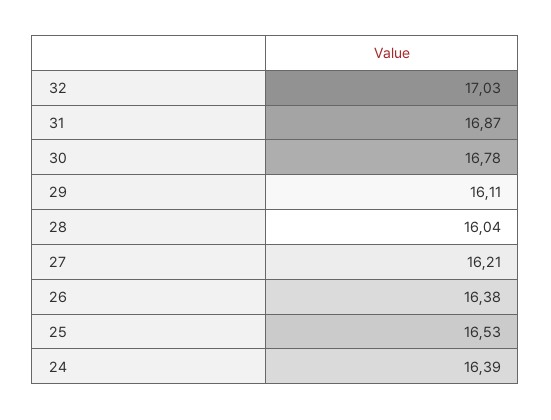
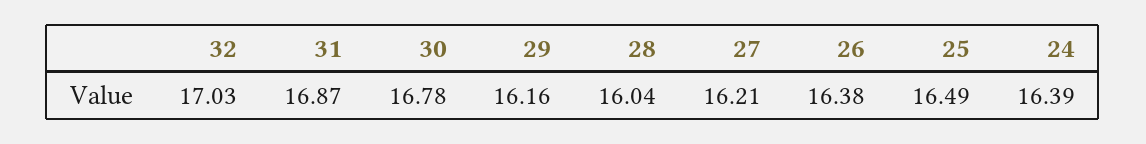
29: 16.11 -> 16.16
25: 16.53 -> 16.49

